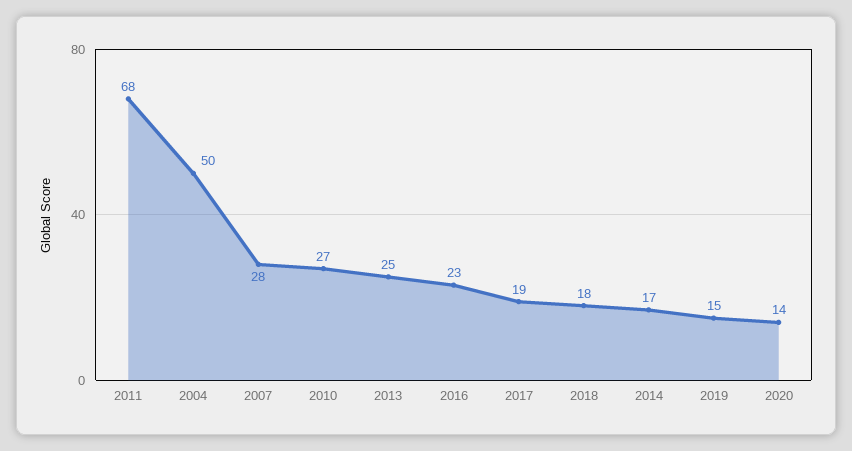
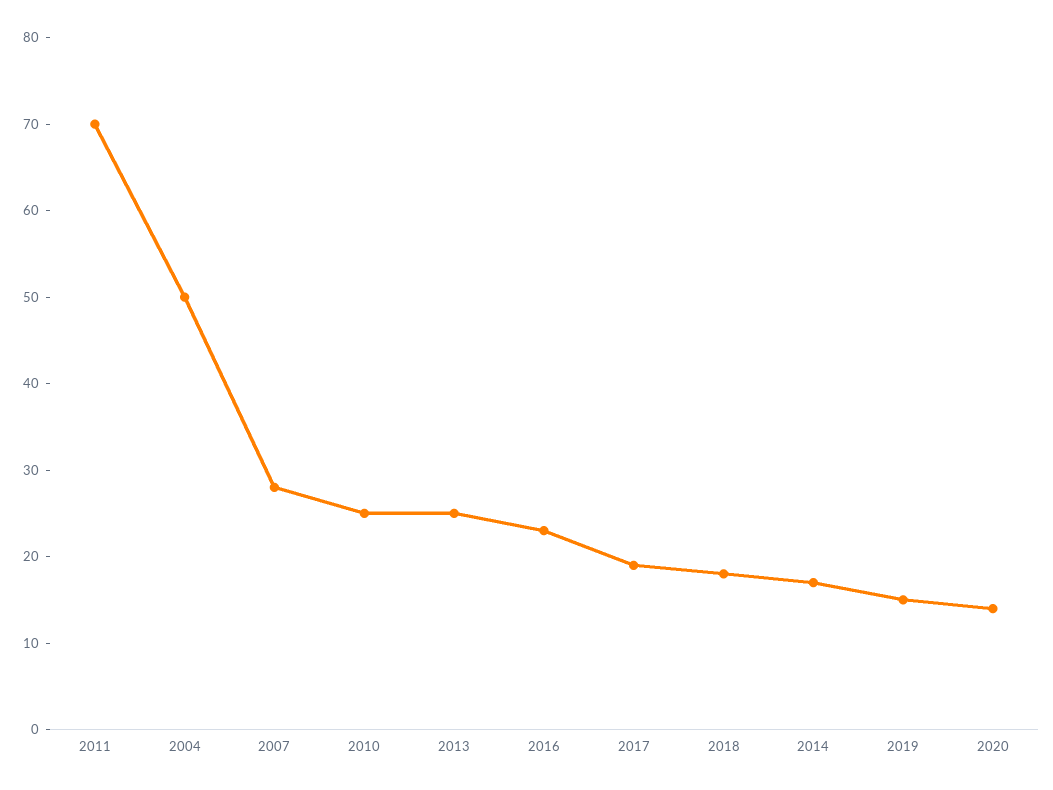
2011: 68 -> 70
2010: 27 -> 25

